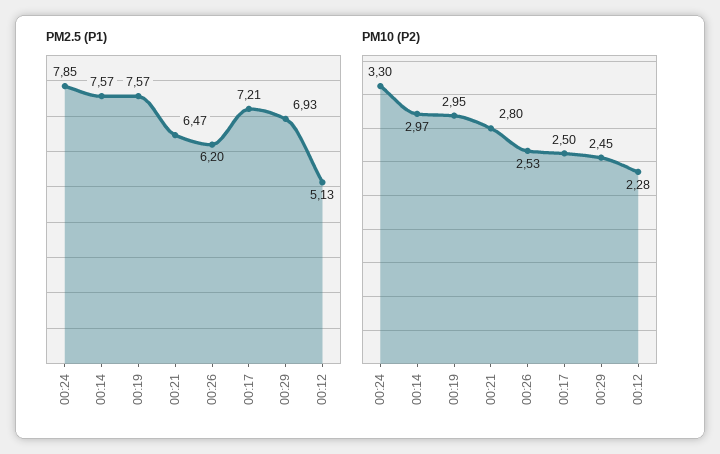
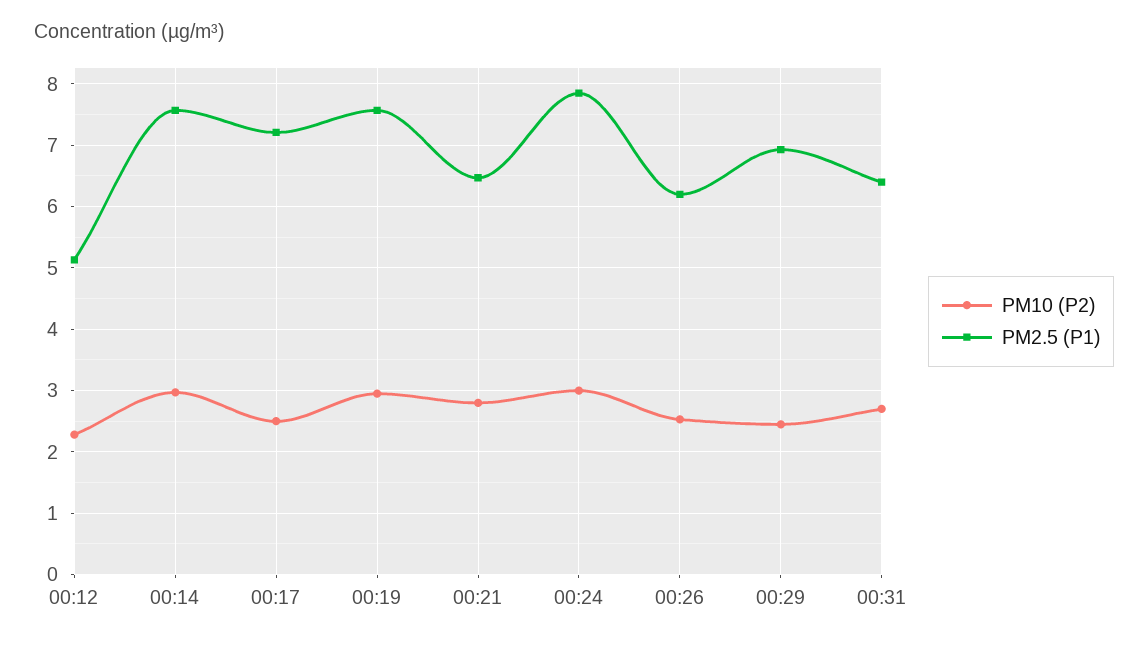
PM10 (P2), 00:24: 3.3 -> 3
PM10 (P2), 00:31: none -> 2.7
PM2.5 (P1), 00:31: none -> 6.4

